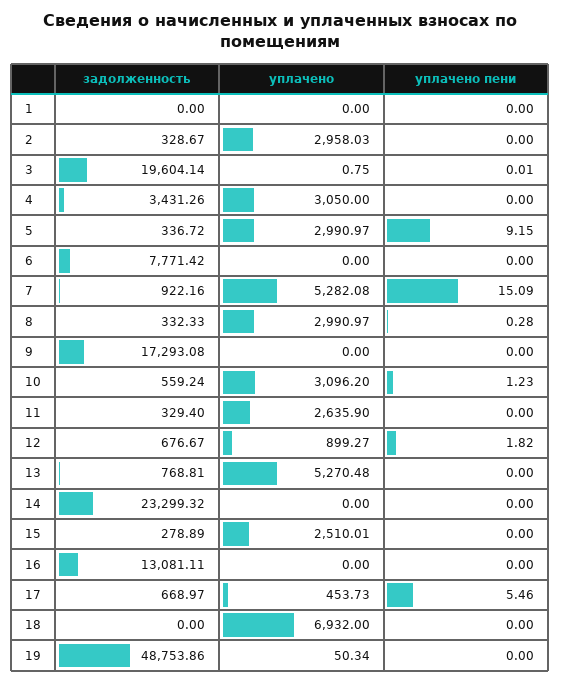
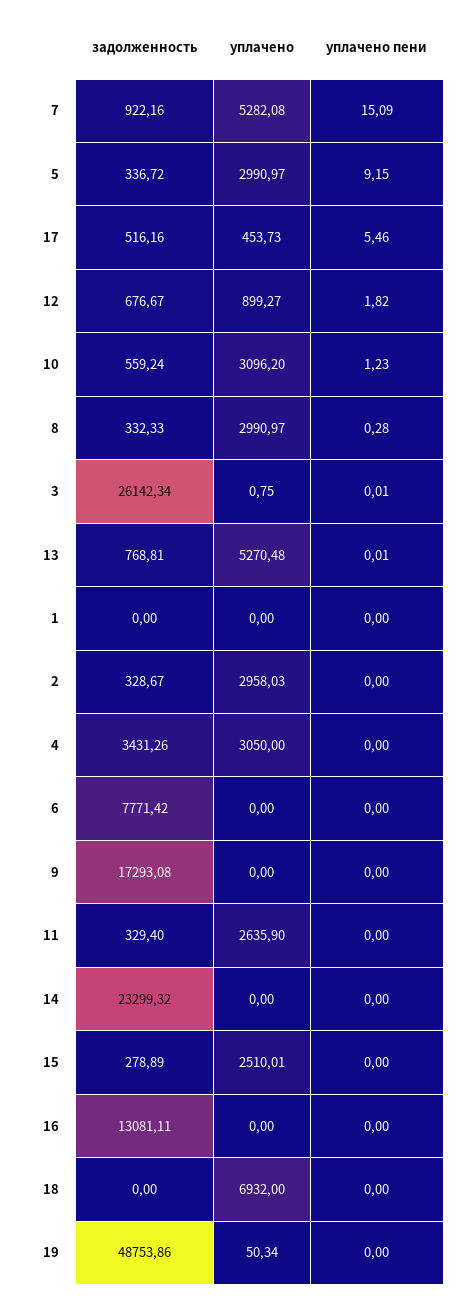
задолженность, 3: 19604.14 -> 26142.34
уплачено пени, 13: 0 -> 0.01
задолженность, 17: 668.97 -> 516.16

